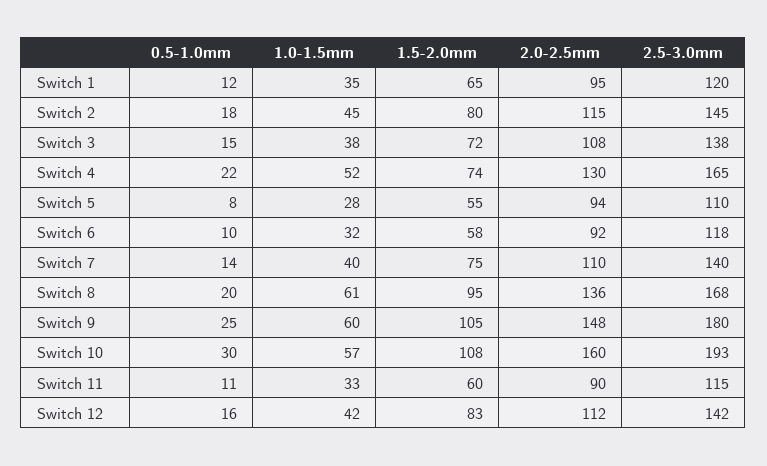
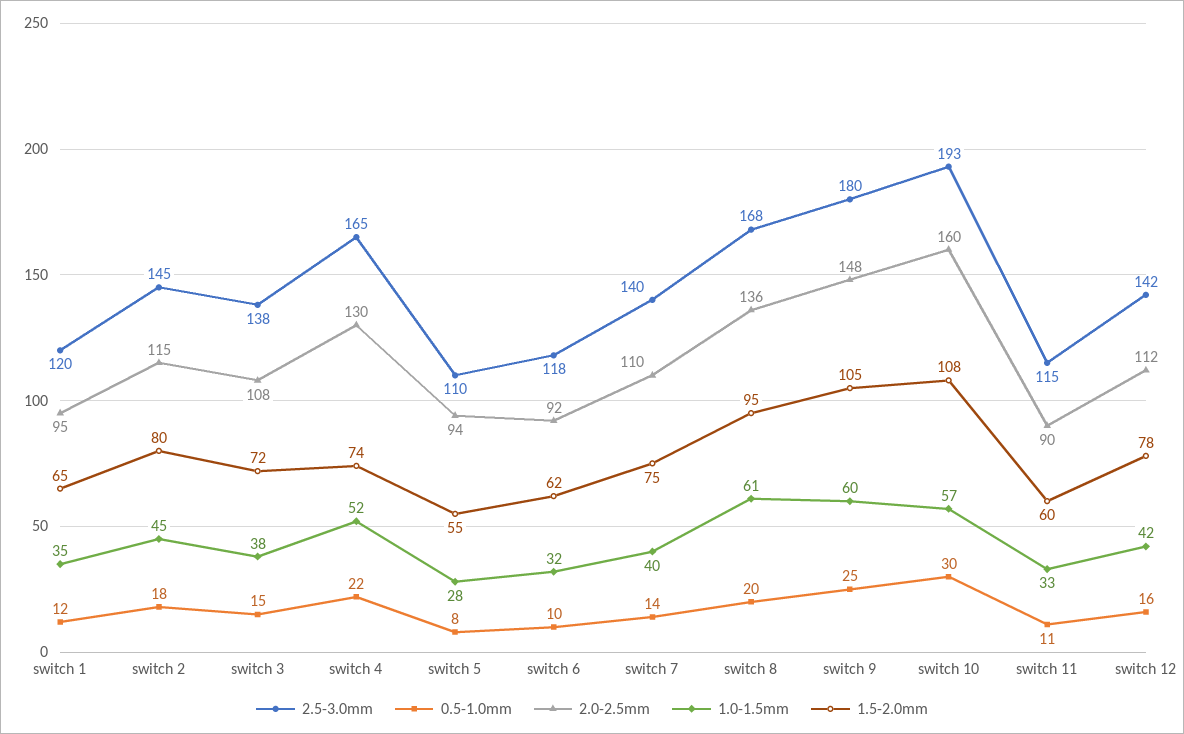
1.5-2.0mm, Switch 6: 58 -> 62
1.5-2.0mm, Switch 12: 83 -> 78

